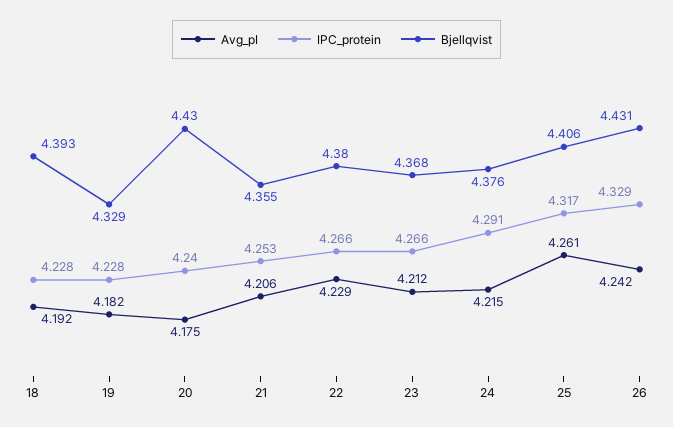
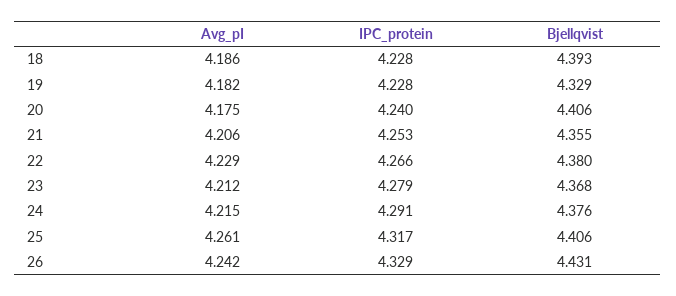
Avg_pI, 18: 4.192 -> 4.186
Bjellqvist, 20: 4.43 -> 4.406
IPC_protein, 23: 4.266 -> 4.279

